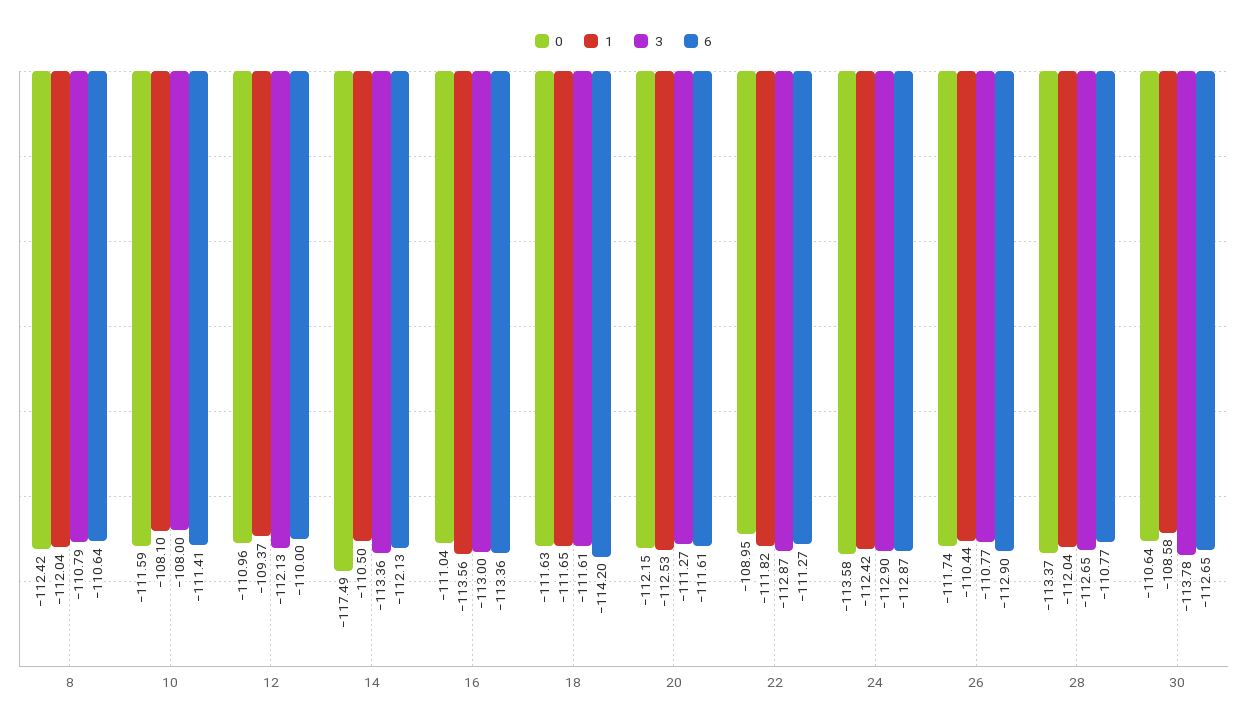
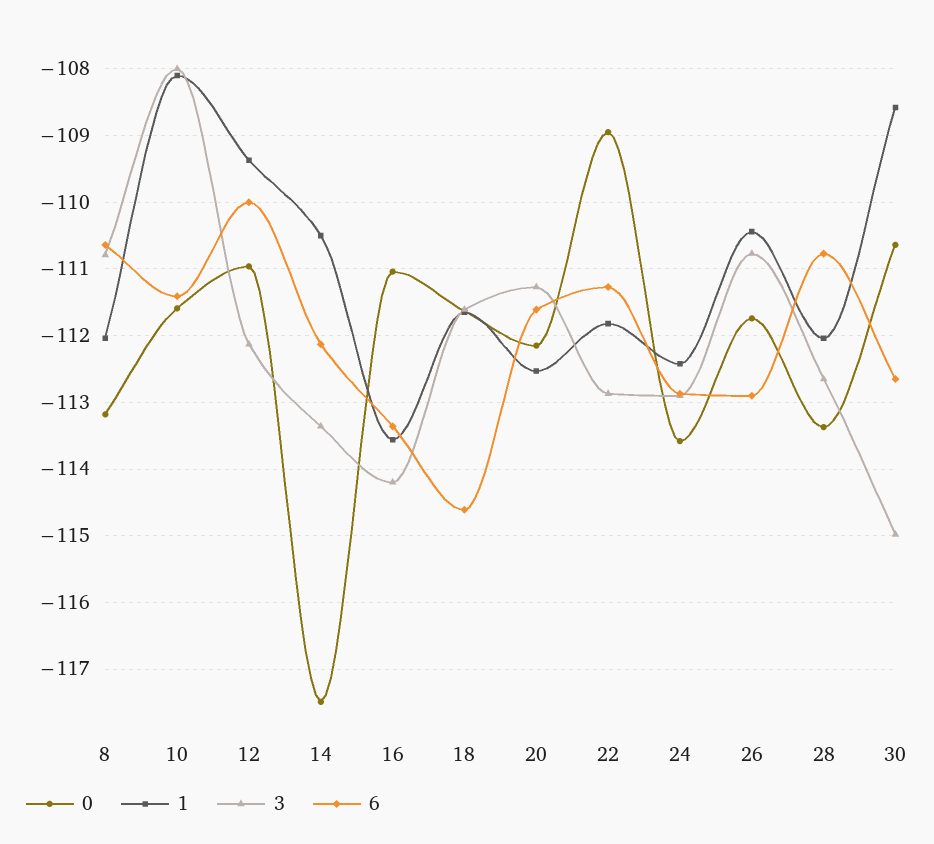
0, 8: -112.42 -> -113.2
3, 16: -113 -> -114.2
6, 18: -114.2 -> -114.6
3, 30: -113.78 -> -115

